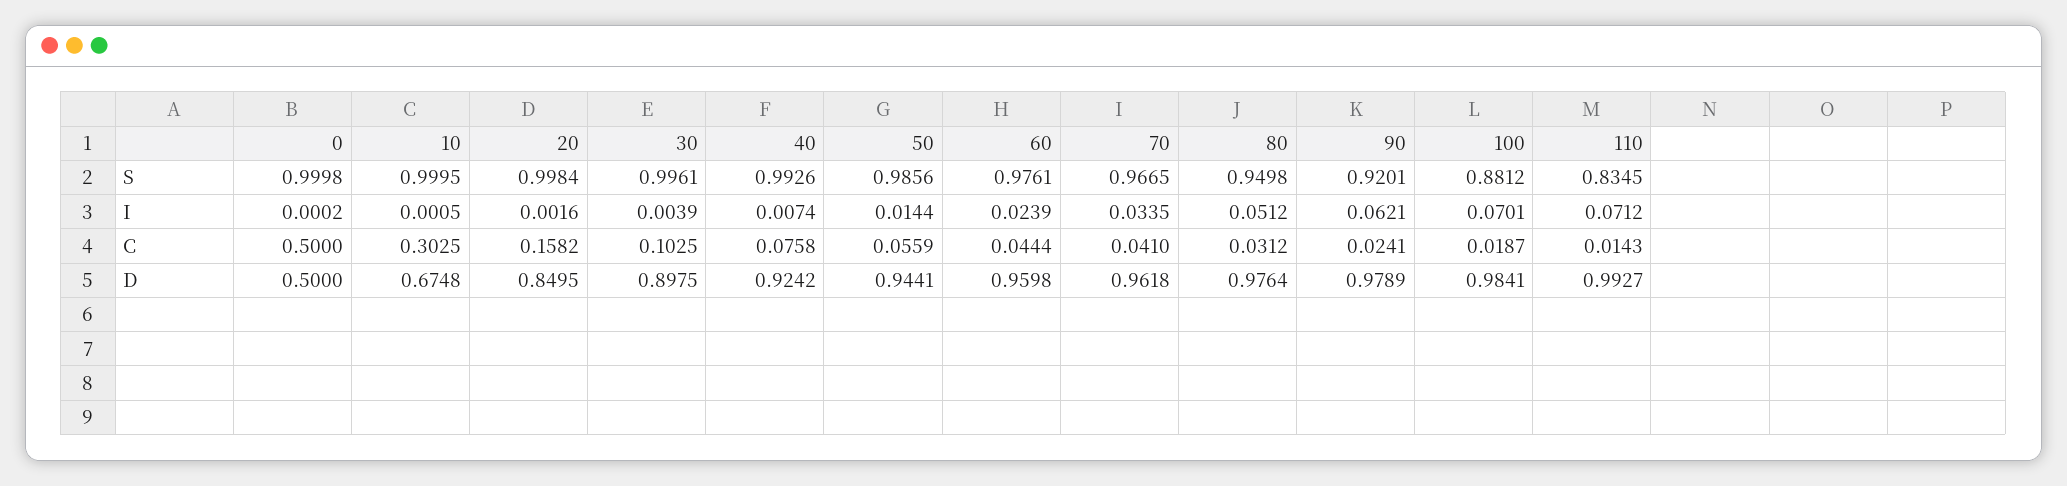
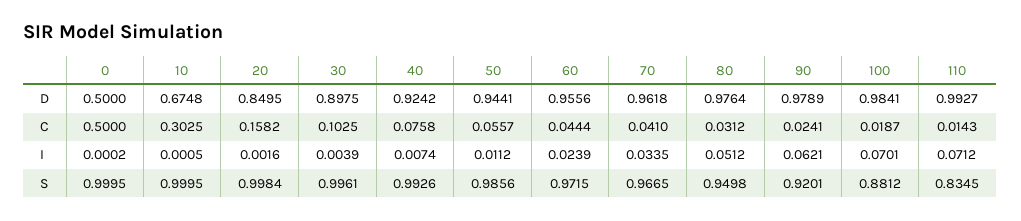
0, S: 0.9998 -> 0.9995
60, S: 0.9761 -> 0.9715
50, I: 0.0144 -> 0.0112
50, C: 0.0559 -> 0.0557
60, D: 0.9598 -> 0.9556

